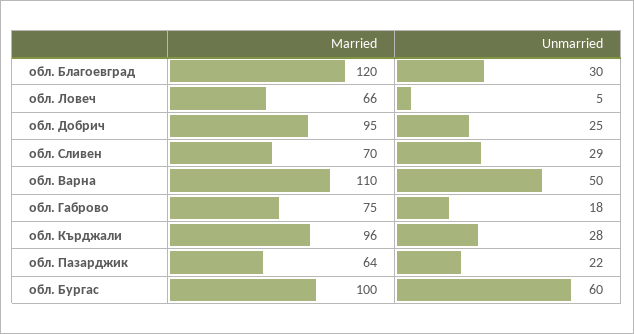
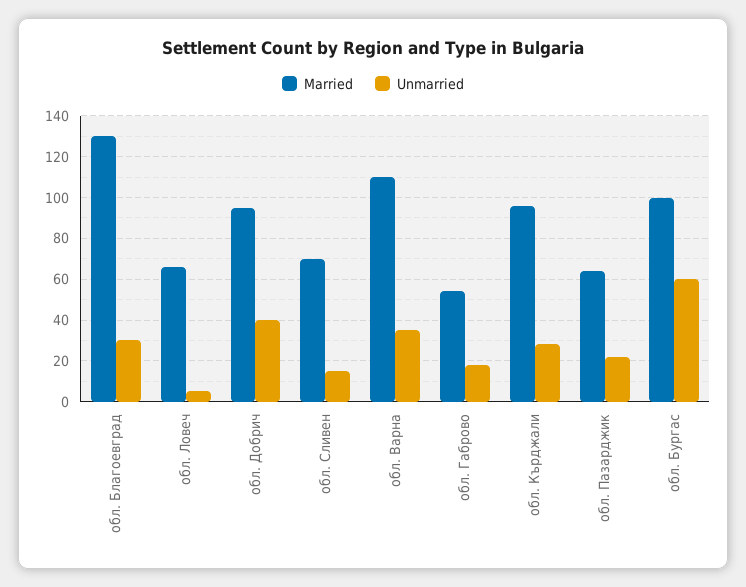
Married, обл. Благоевград: 120 -> 130
Unmarried, обл. Добрич: 25 -> 40
Unmarried, обл. Сливен: 29 -> 15
Unmarried, обл. Варна: 50 -> 35
Married, обл. Габрово: 75 -> 55

